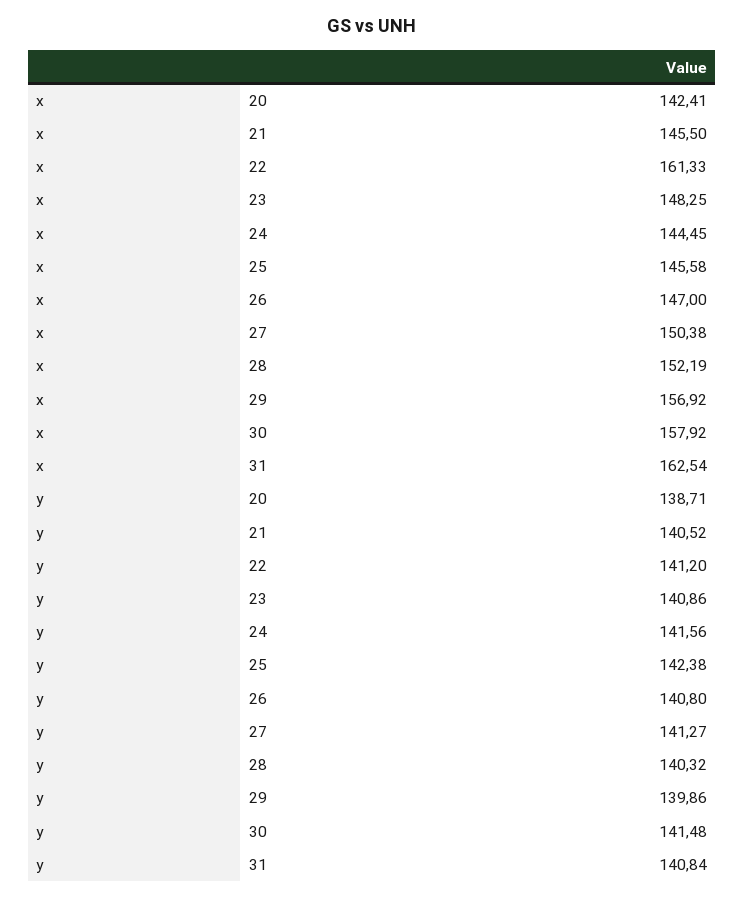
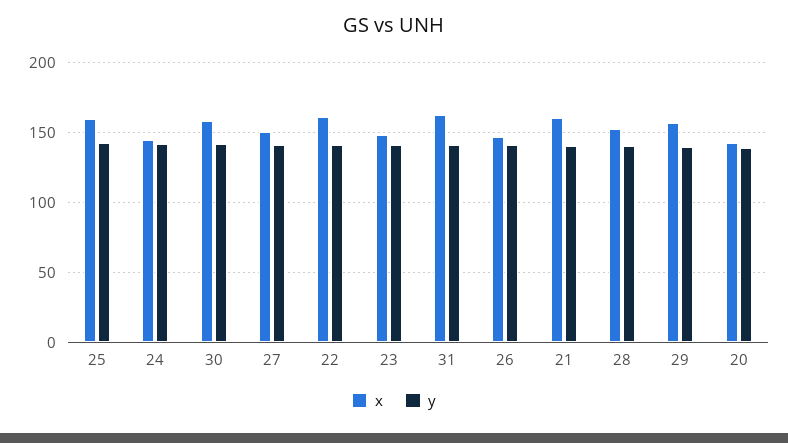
x, 21: 145.5 -> 160
x, 25: 145.58 -> 160

